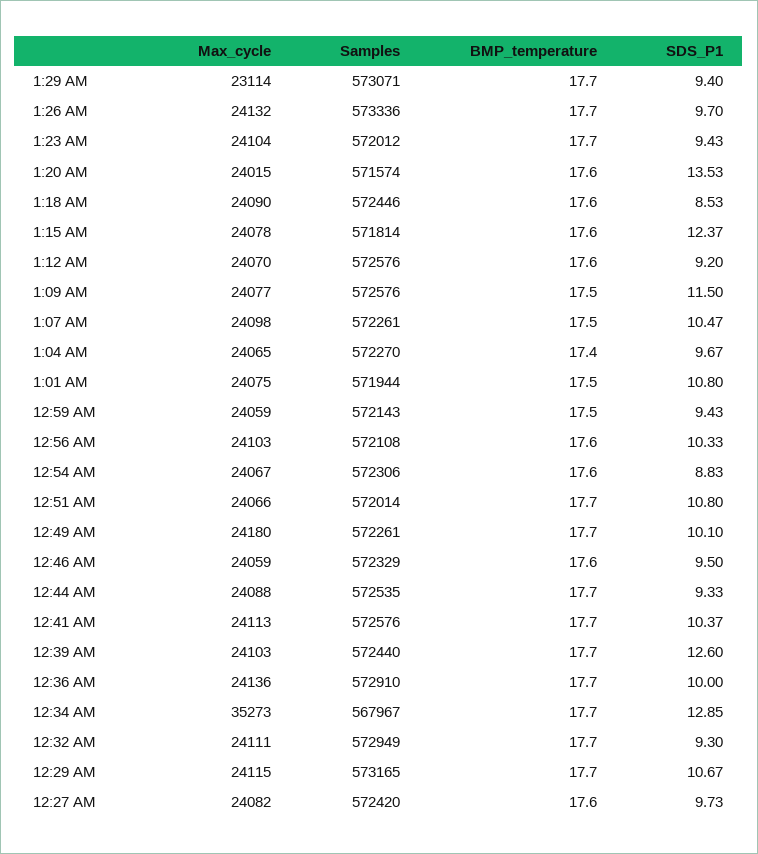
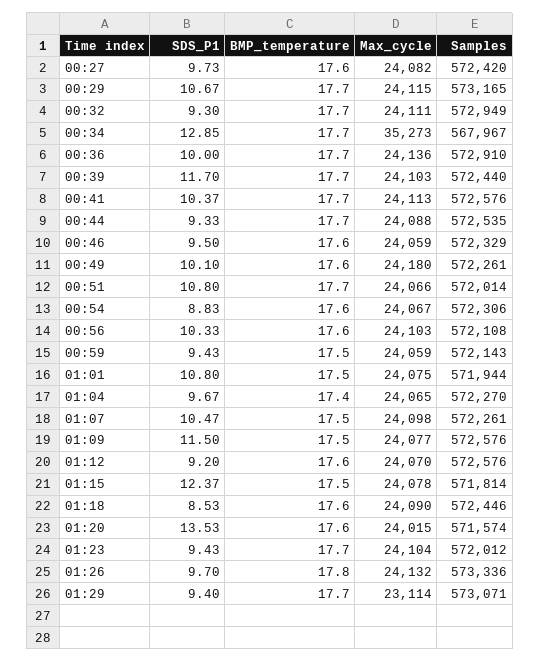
BMP_temperature, 1:26 AM: 17.7 -> 17.8
BMP_temperature, 1:15 AM: 17.6 -> 17.5
BMP_temperature, 12:49 AM: 17.7 -> 17.6
SDS_P1, 12:39 AM: 12.6 -> 11.7

